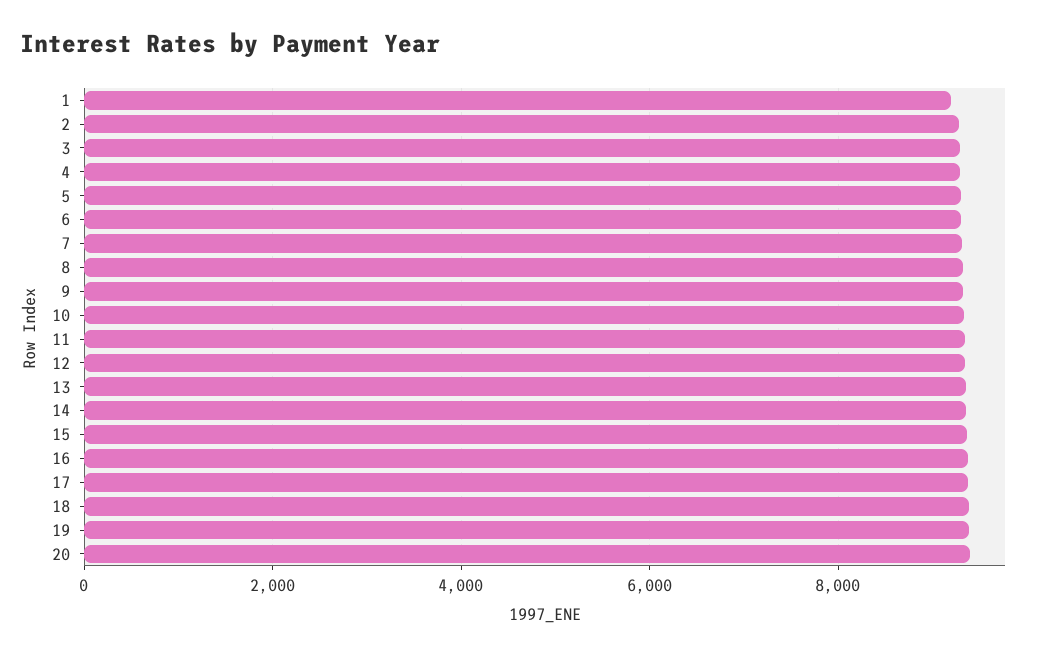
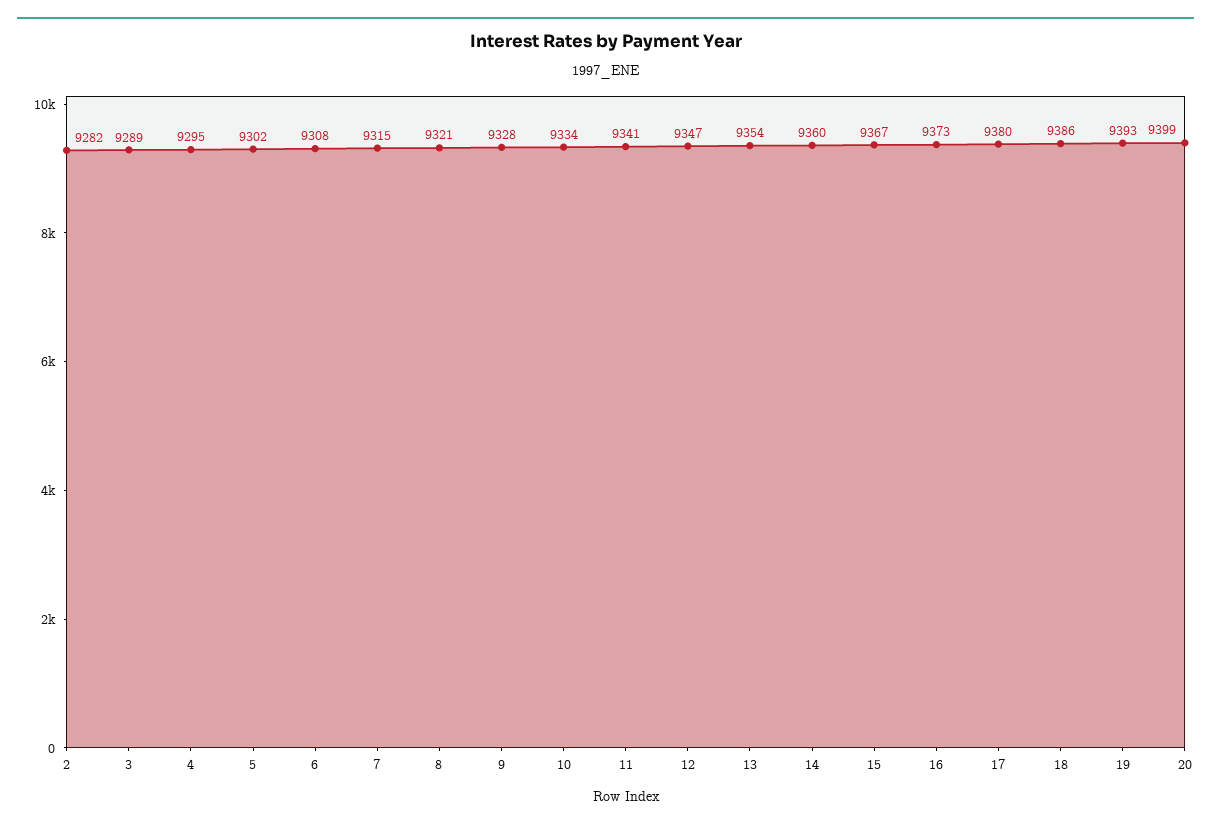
1: 9200 -> none

